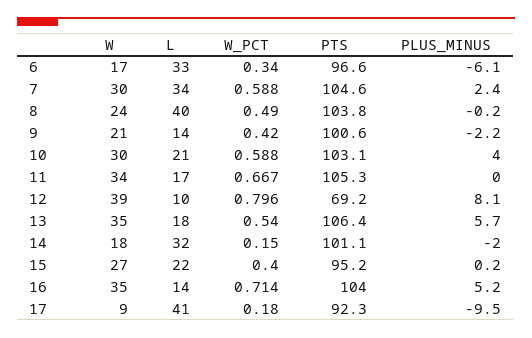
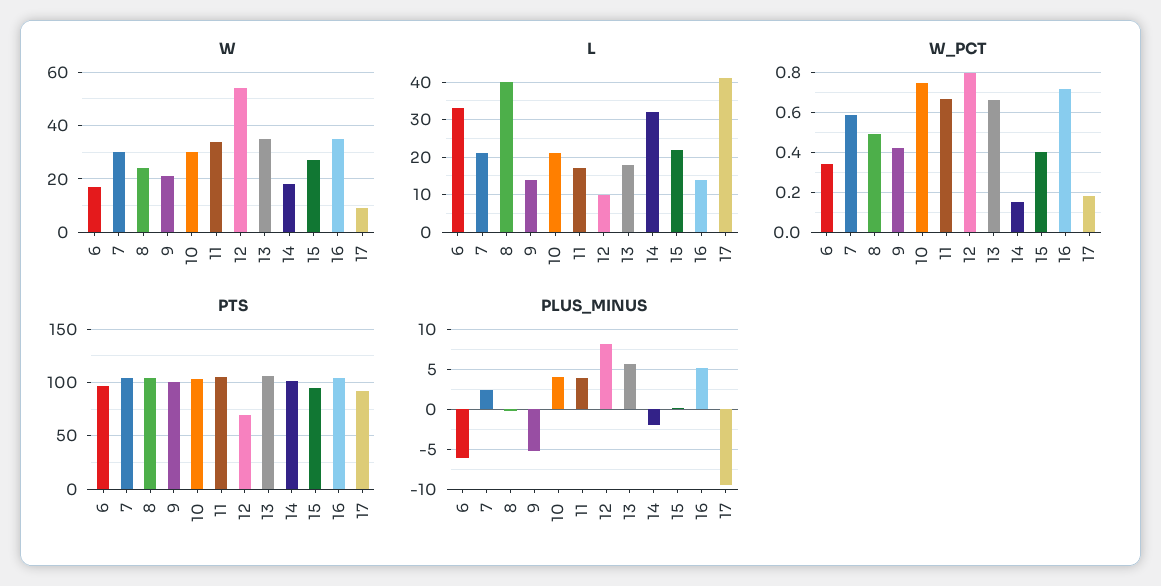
L, 7: 34 -> 20
PLUS_MINUS, 9: -2.2 -> -5
W_PCT, 10: 0.588 -> 0.75
PLUS_MINUS, 11: 0 -> 4
W, 12: 39 -> 55
W_PCT, 13: 0.54 -> 0.65

